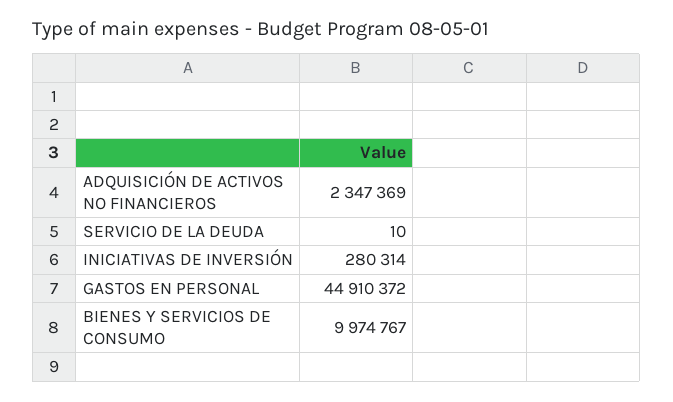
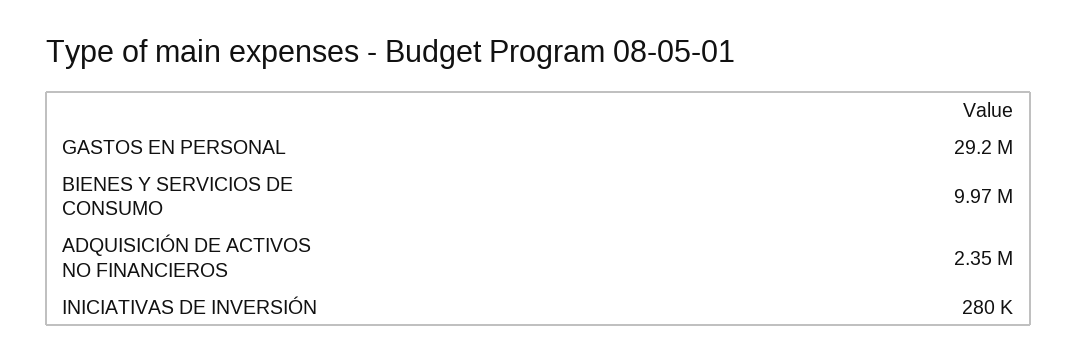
SERVICIO DE LA DEUDA: 10 -> none
GASTOS EN PERSONAL: 44910372 -> 29200000

